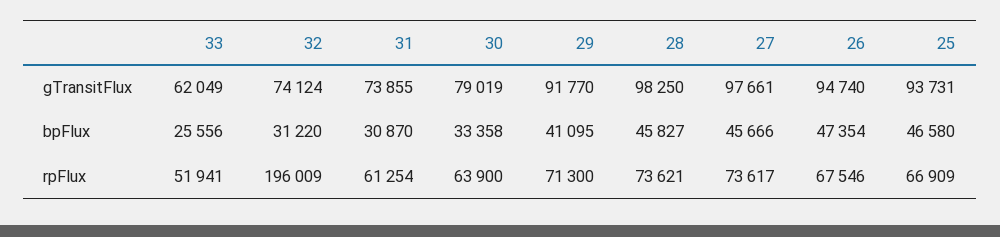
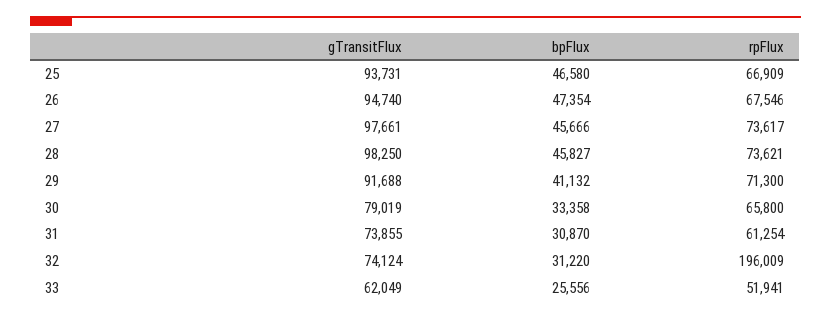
29, gTransitFlux: 91770 -> 91688
29, bpFlux: 41095 -> 41132
30, rpFlux: 63900 -> 65800

